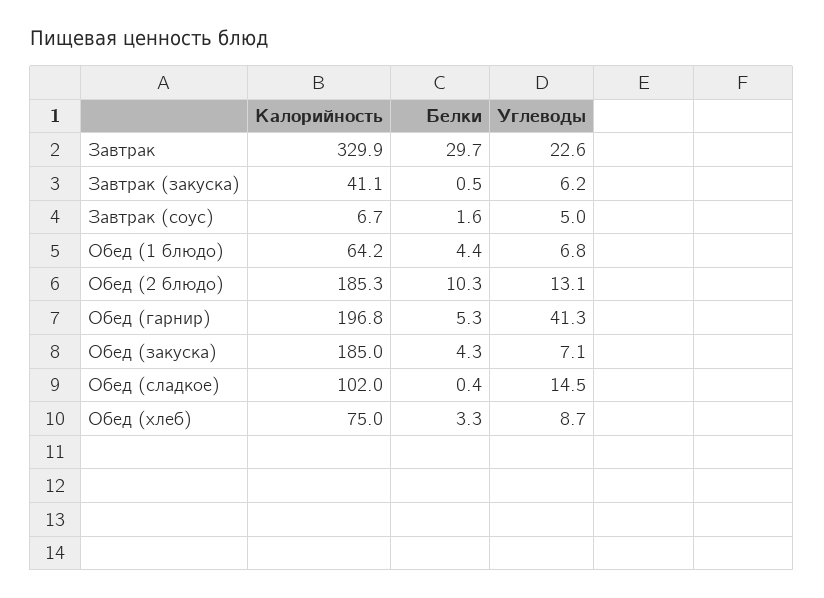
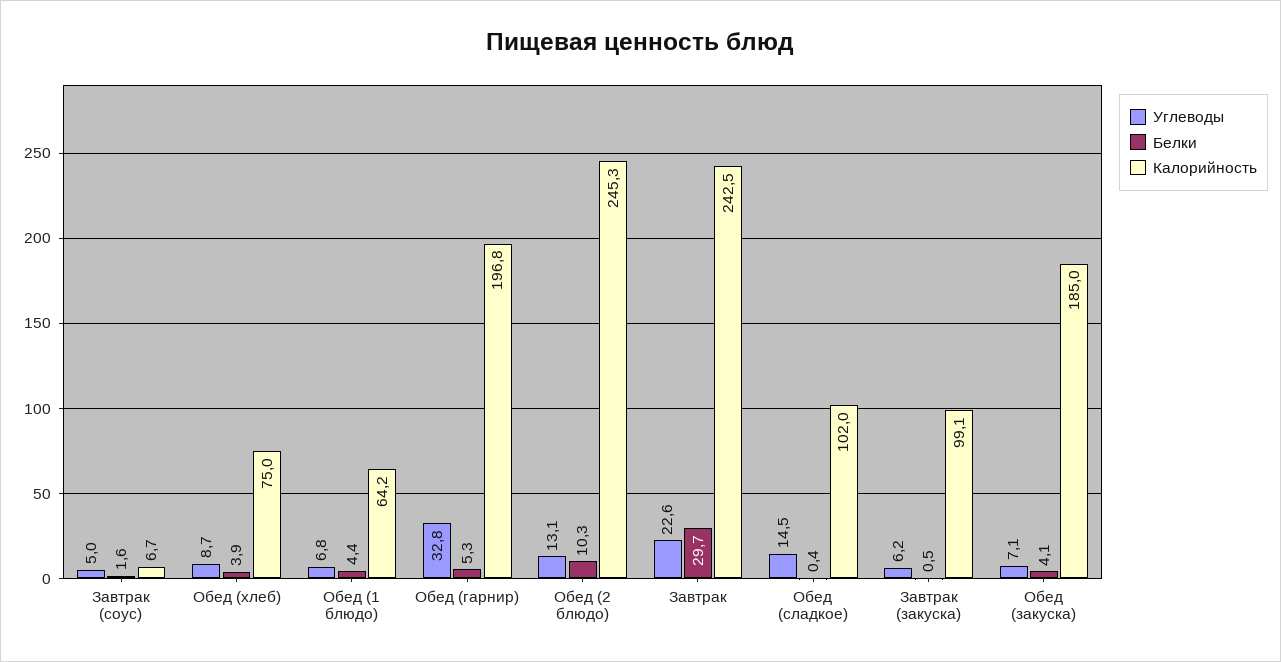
Калорийность, Завтрак: 329.9 -> 242.5
Калорийность, Завтрак (закуска): 41.1 -> 99.1
Калорийность, Обед (2 блюдо): 185.3 -> 245.3
Углеводы, Обед (гарнир): 41.3 -> 32.8
Белки, Обед (закуска): 4.3 -> 4.1
Белки, Обед (хлеб): 3.3 -> 3.9

